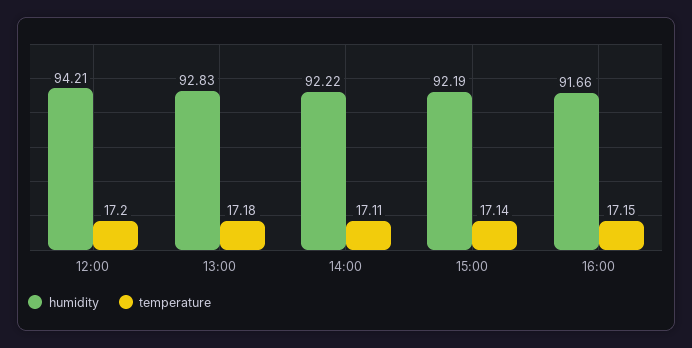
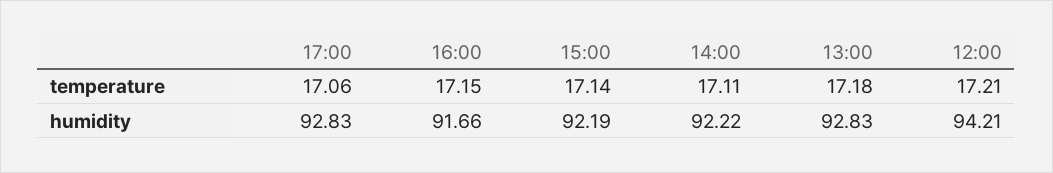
temperature, 12:00: 17.2 -> 17.21
temperature, 17:00: none -> 17.06
humidity, 17:00: none -> 92.83

